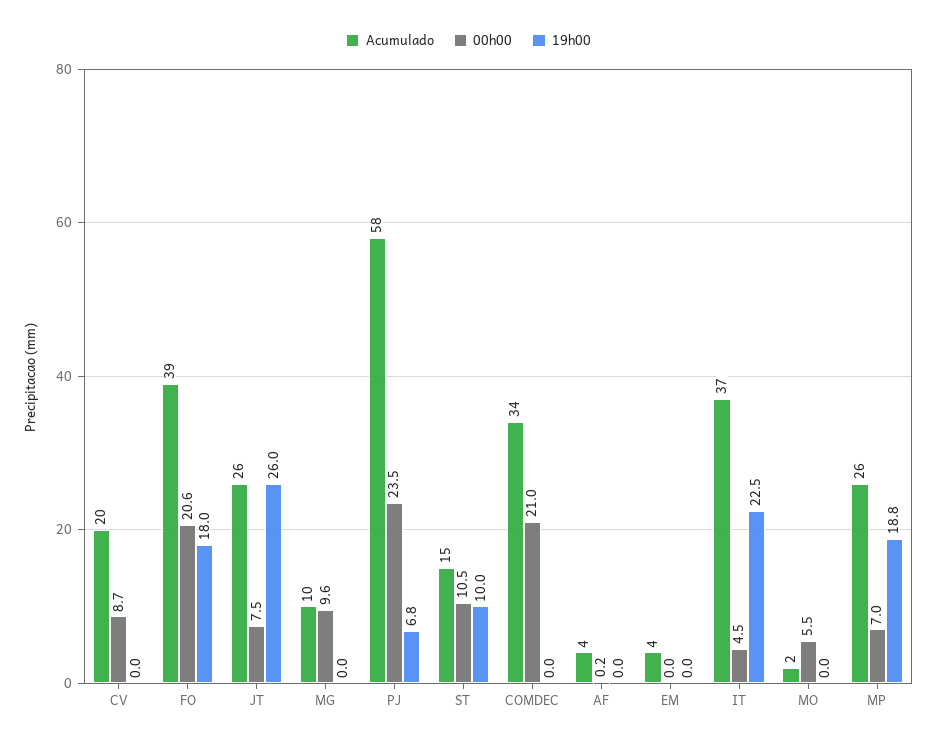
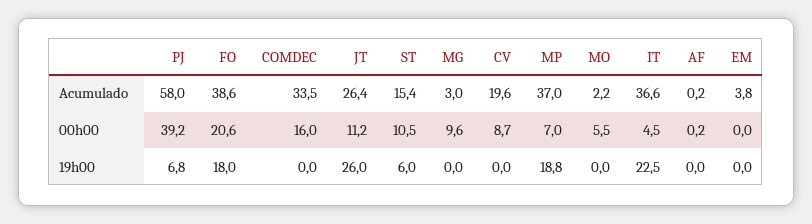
00h00, JT: 7.5 -> 11.2
Acumulado, MG: 10 -> 3
00h00, PJ: 23.5 -> 39.2
19h00, ST: 10 -> 6
00h00, COMDEC: 21 -> 16
Acumulado, AF: 4 -> 0.2
Acumulado, MP: 26 -> 37

